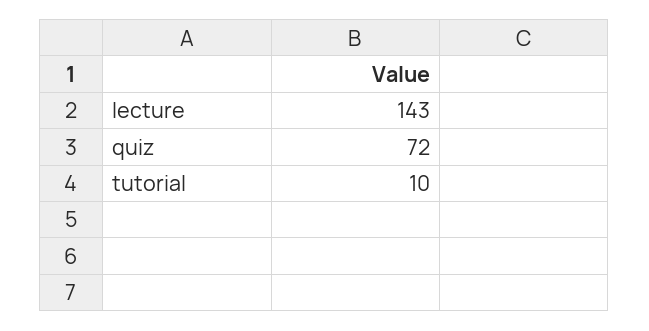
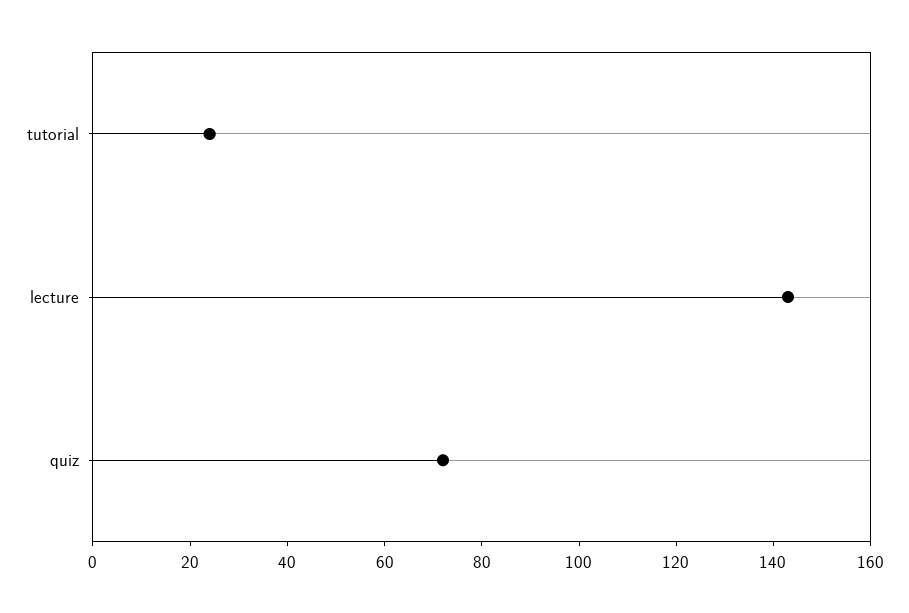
tutorial: 10 -> 25

